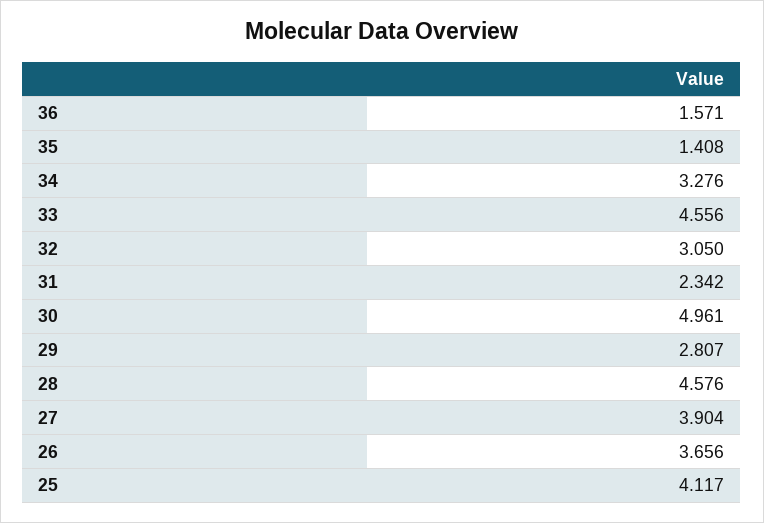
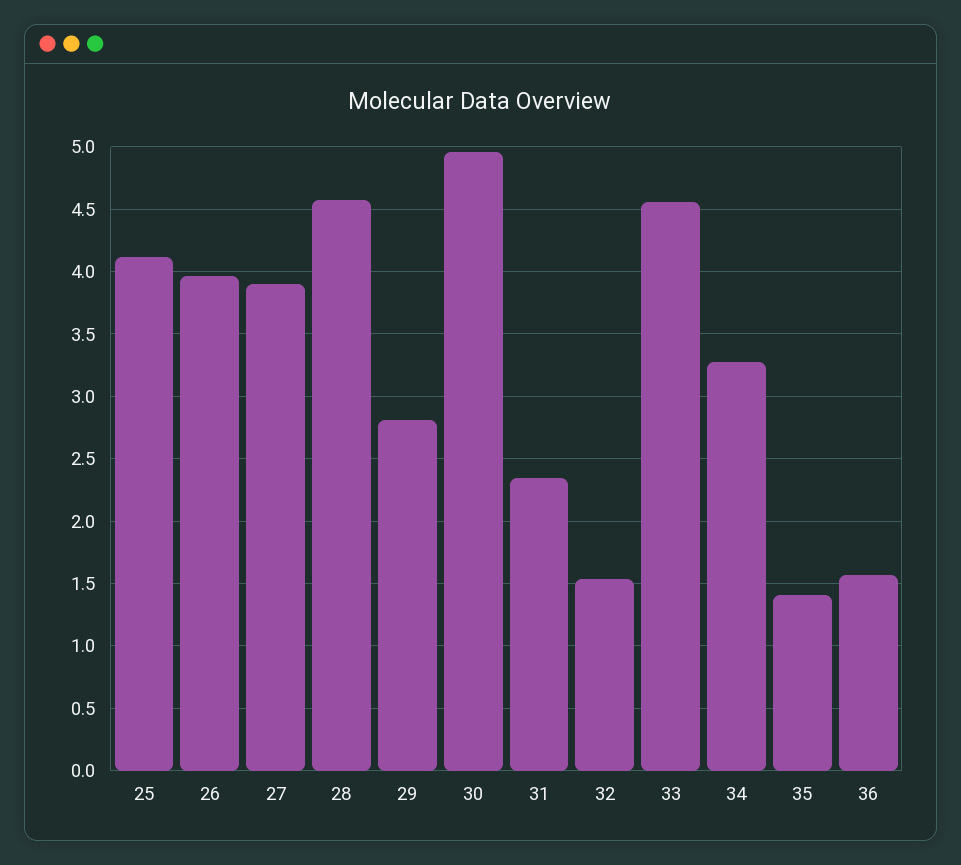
32: 3.05 -> 1.55
26: 3.656 -> 3.95

